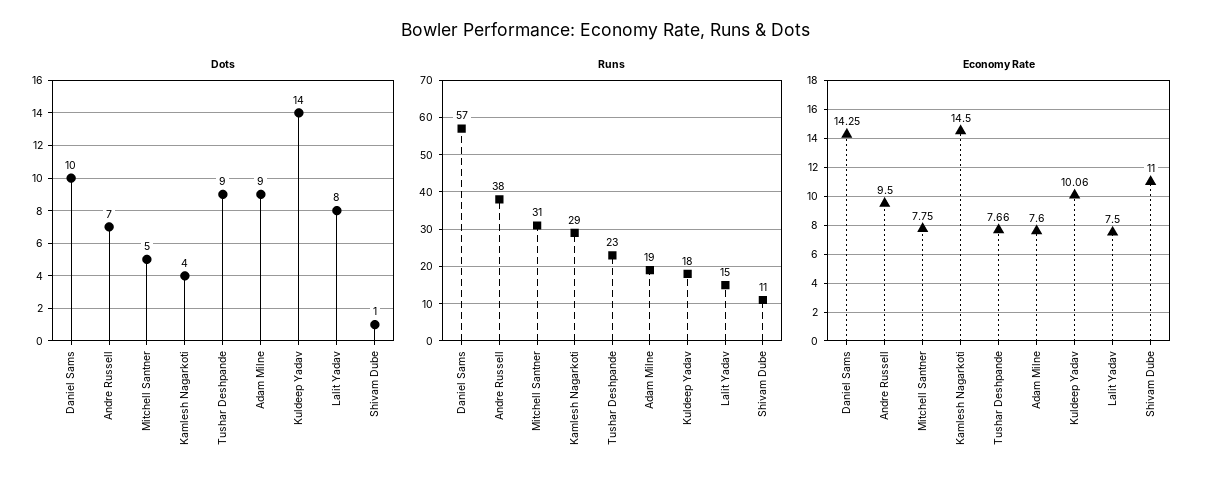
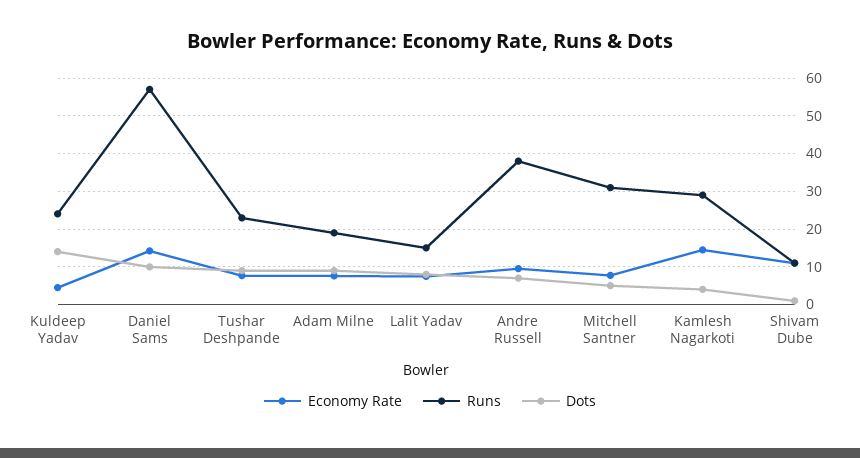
Runs, Kuldeep Yadav: 18 -> 24
Economy Rate, Kuldeep Yadav: 10.06 -> 4

